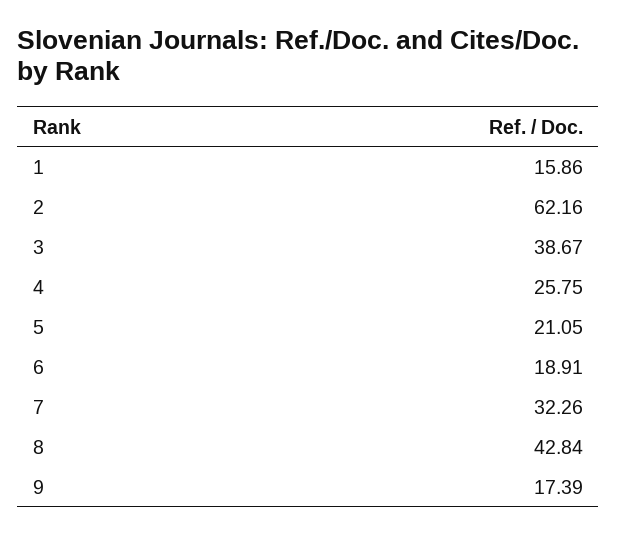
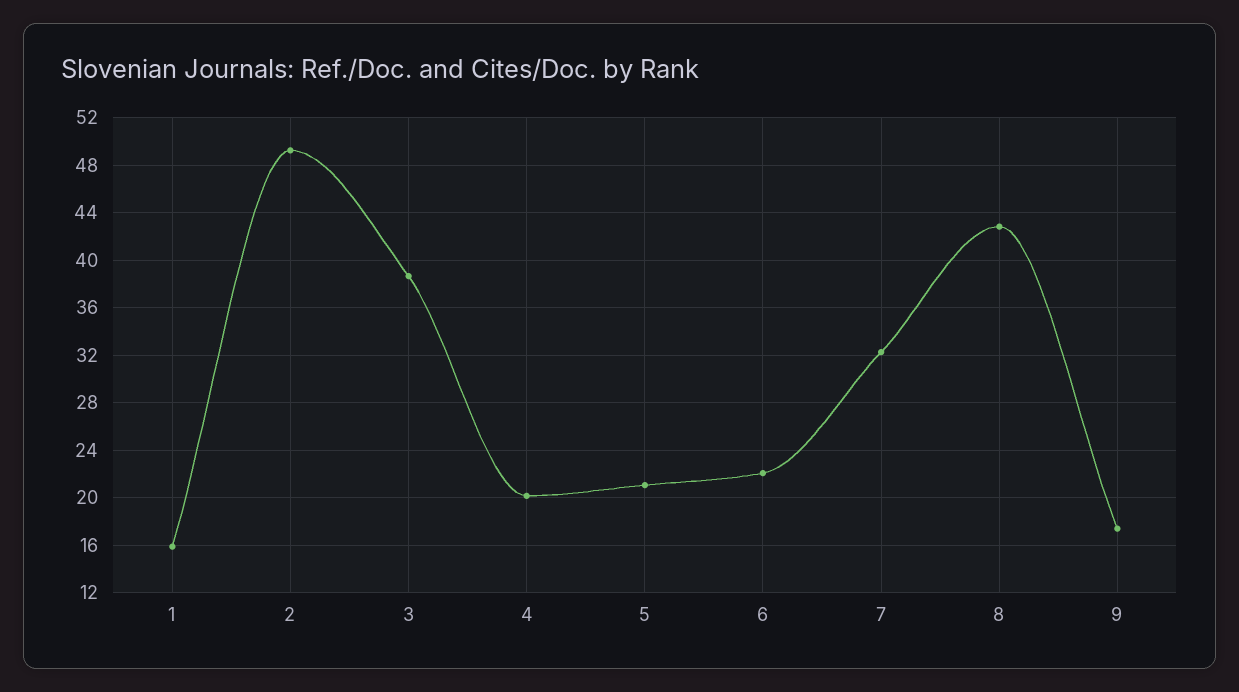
2: 62.16 -> 49
4: 25.75 -> 20
6: 18.91 -> 22

